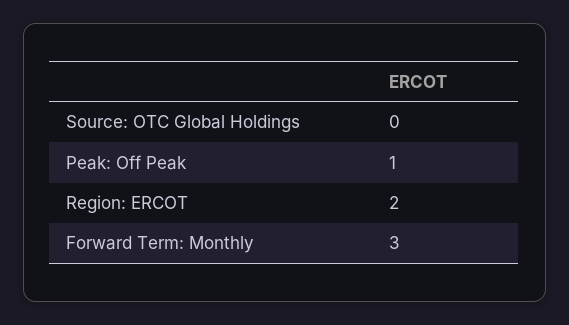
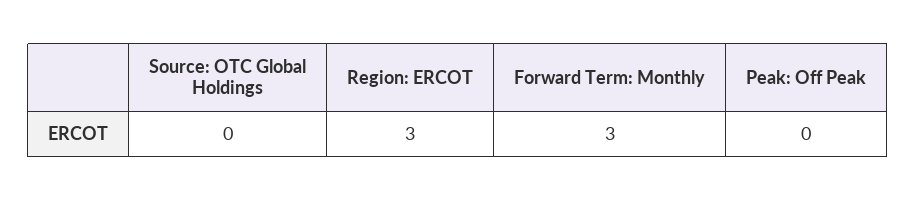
Peak: Off Peak: 1 -> 0
Region: ERCOT: 2 -> 3

